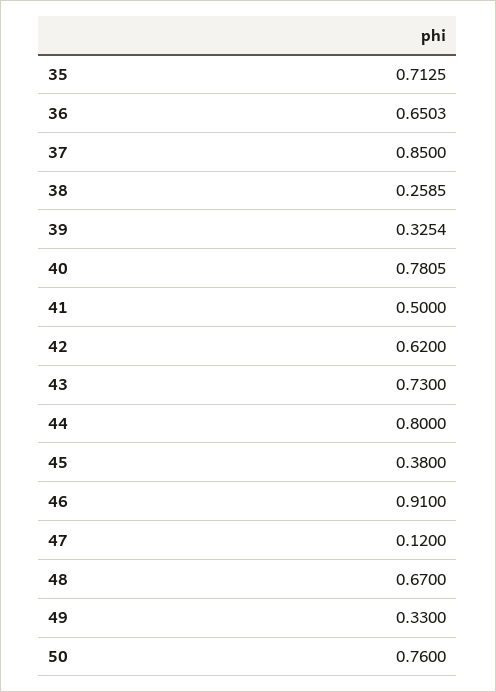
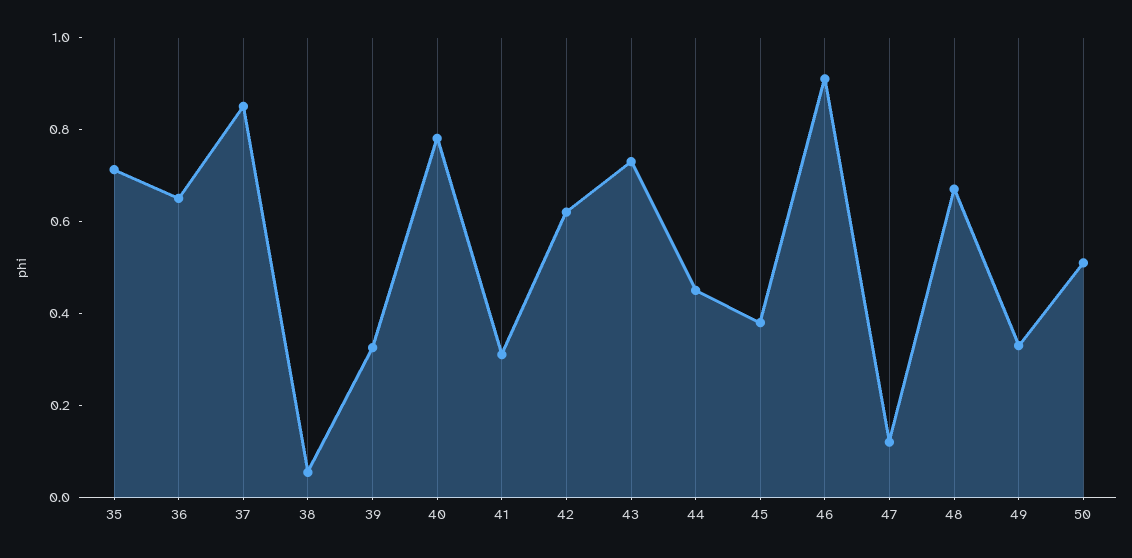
38: 0.2585 -> 0.05
41: 0.5 -> 0.3
44: 0.8 -> 0.45
50: 0.76 -> 0.5

